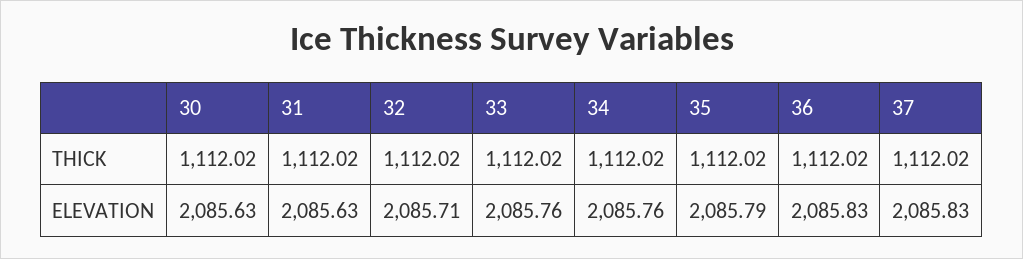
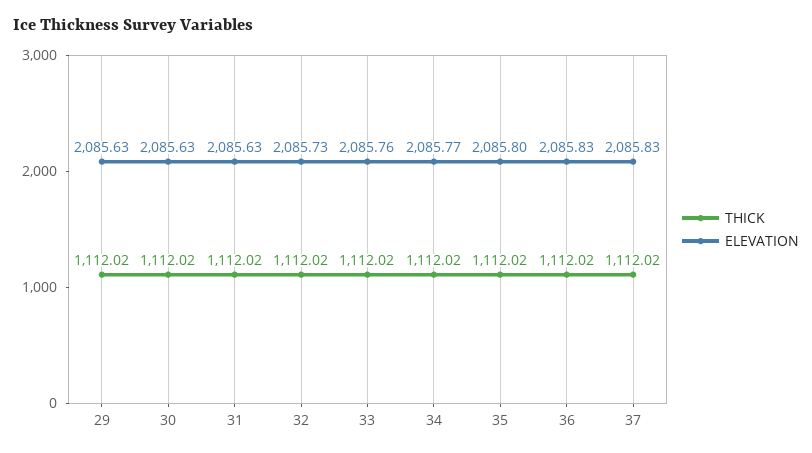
ELEVATION, 32: 2085.71 -> 2085.73
ELEVATION, 34: 2085.76 -> 2085.77
ELEVATION, 35: 2085.79 -> 2085.8
THICK, 29: none -> 1112.02
ELEVATION, 29: none -> 2085.63

